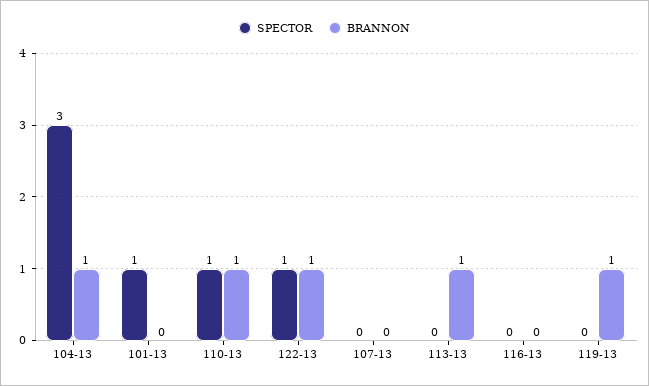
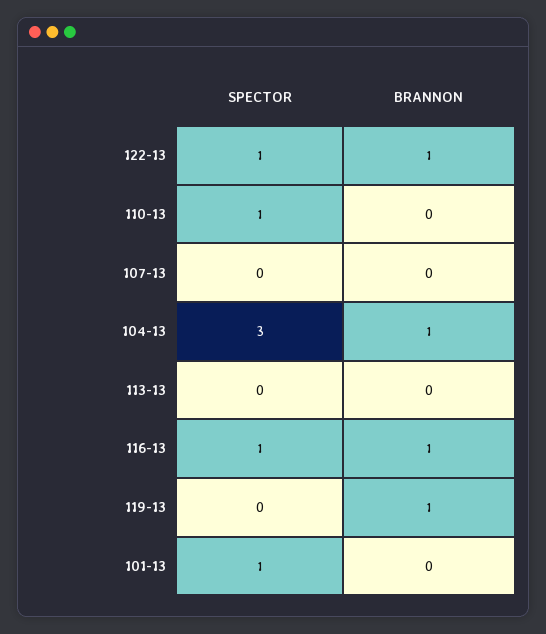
BRANNON, 110-13: 1 -> 0
BRANNON, 113-13: 1 -> 0
SPECTOR, 116-13: 0 -> 1
BRANNON, 116-13: 0 -> 1

